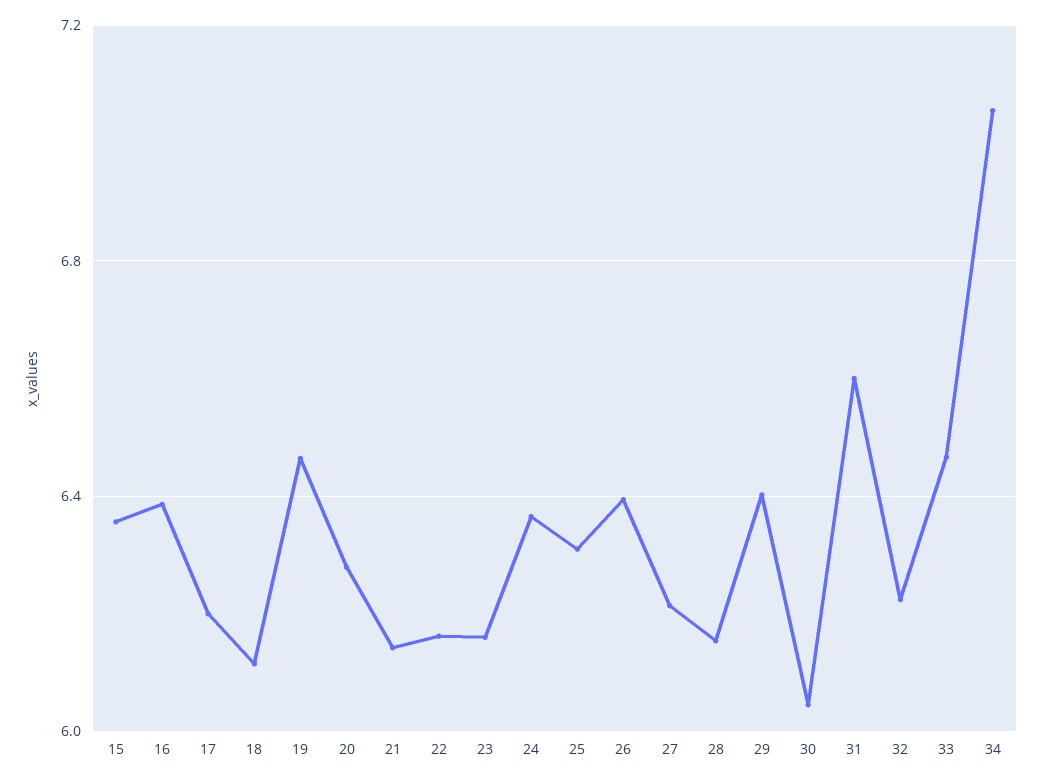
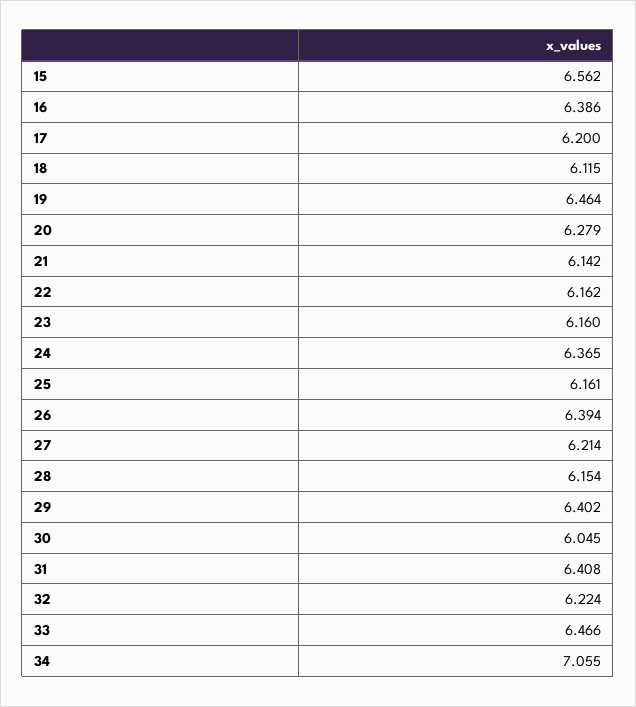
15: 6.35 -> 6.562
25: 6.3 -> 6.161
31: 6.6 -> 6.408

